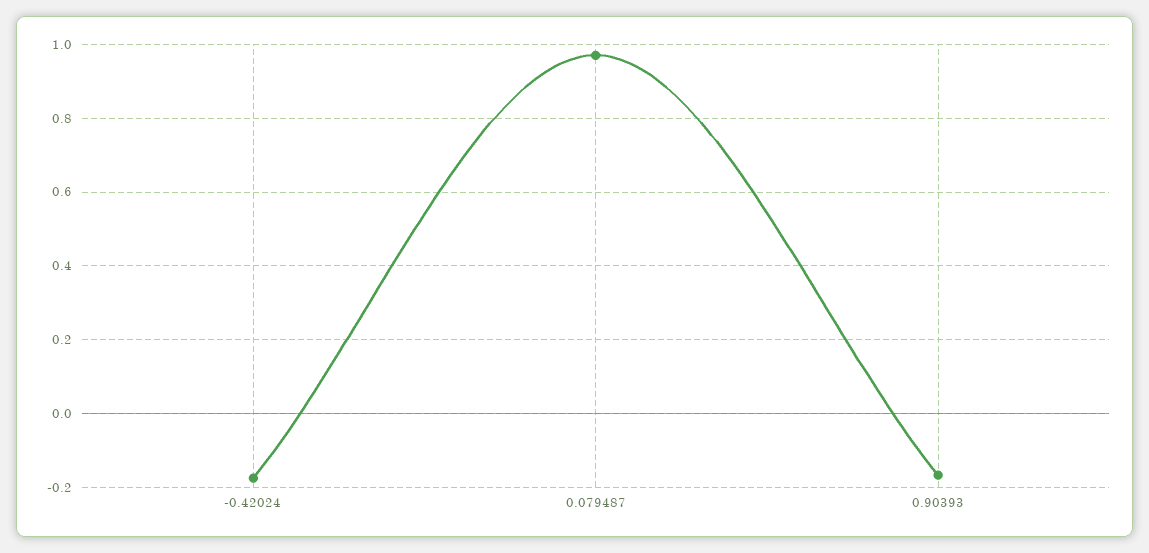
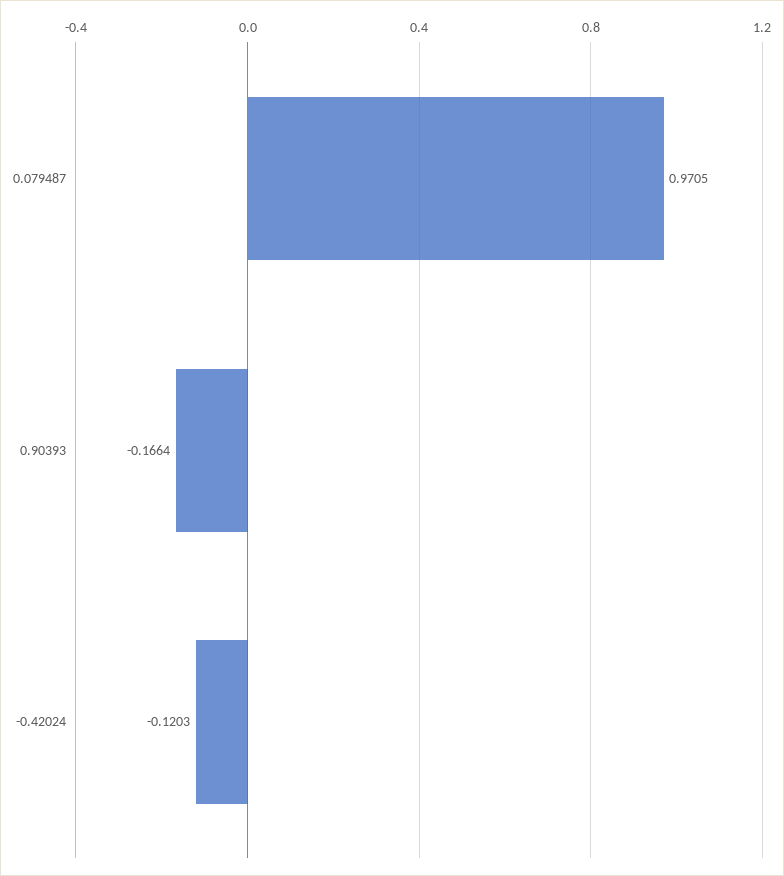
-0.42024: -0.18 -> -0.1203

